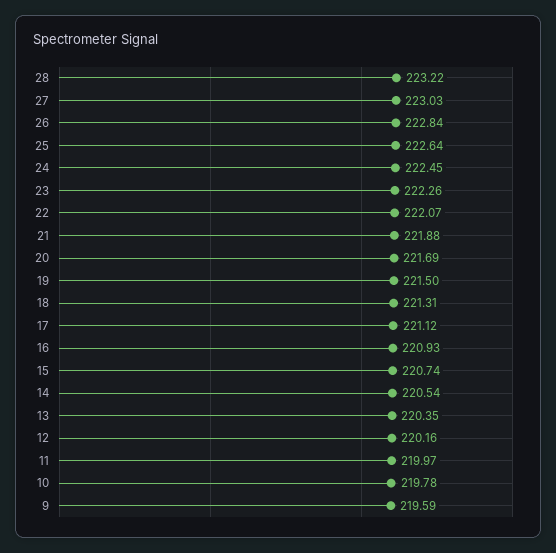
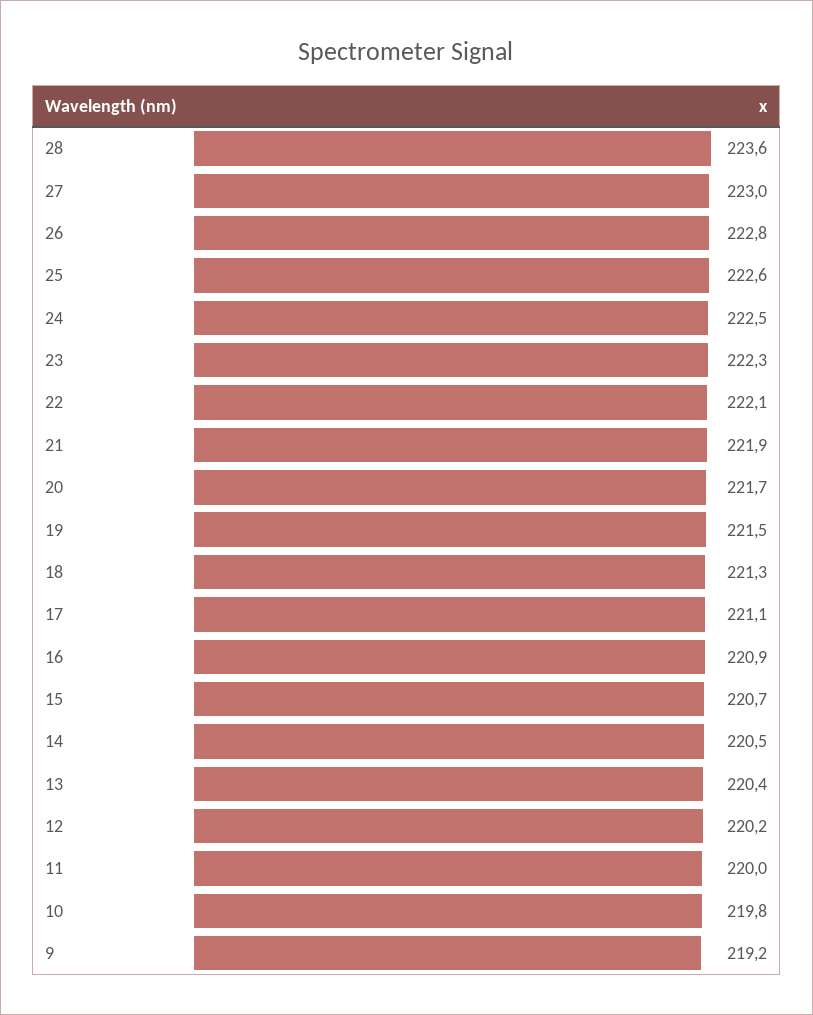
28: 223.22 -> 223.6
9: 219.59 -> 219.2

